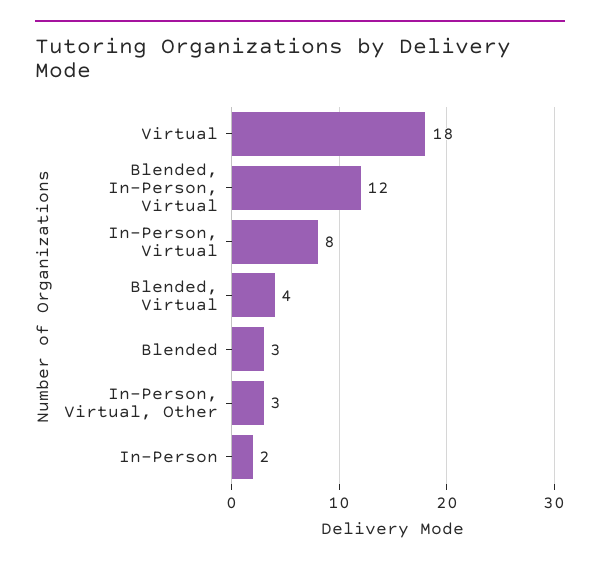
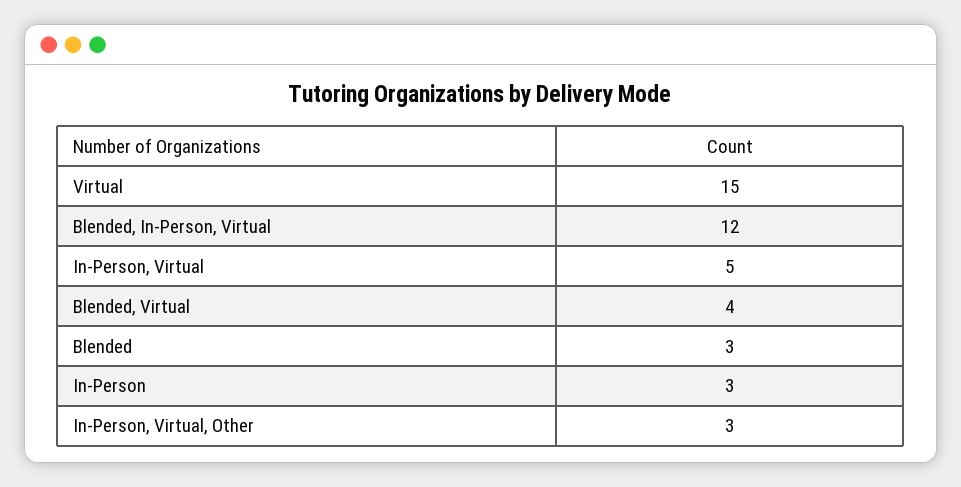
Virtual: 18 -> 15
In-Person, Virtual: 8 -> 5
In-Person: 2 -> 3

